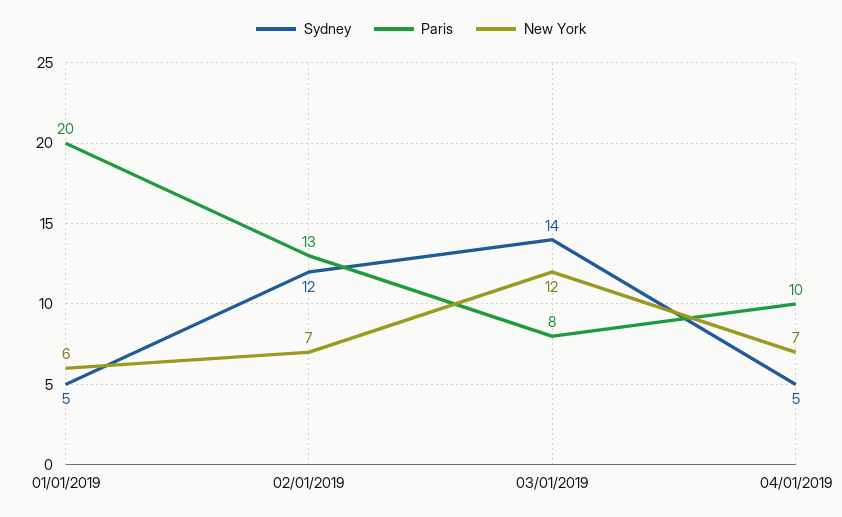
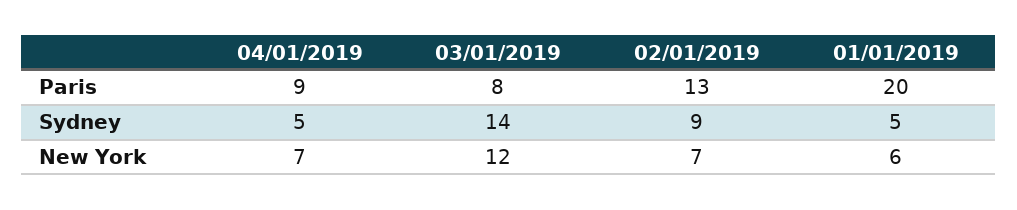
Sydney, 02/01/2019: 12 -> 9
Paris, 04/01/2019: 10 -> 9

